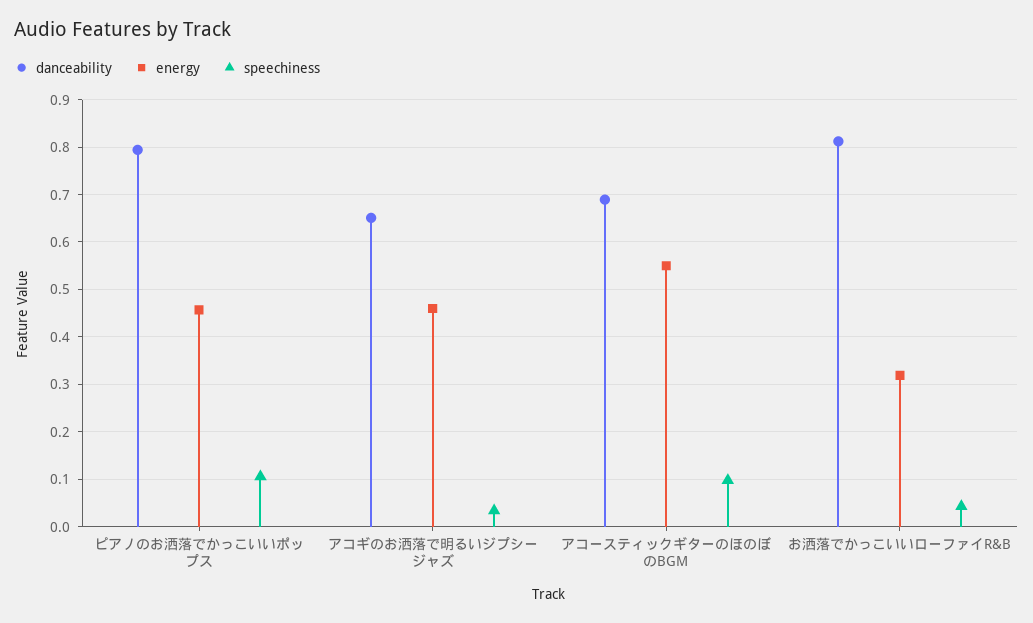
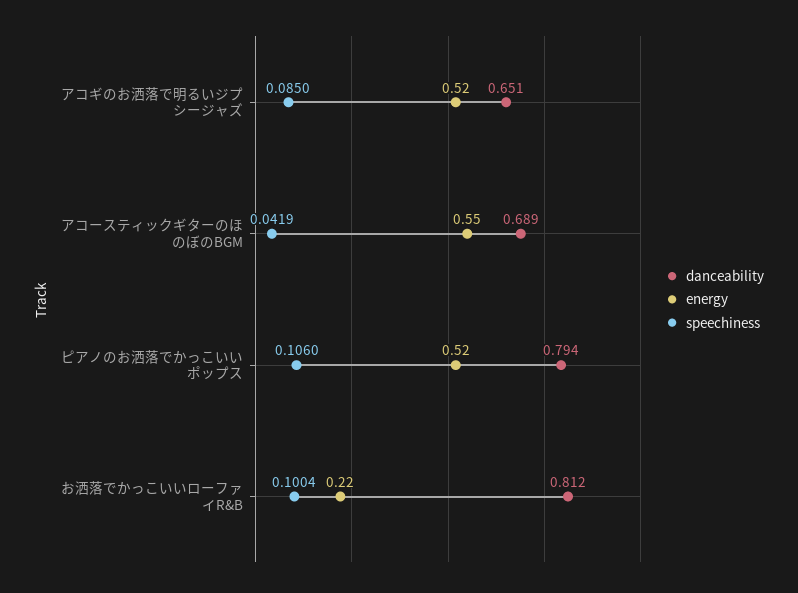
energy, ピアノのお洒落でかっこいいポップス: 0.46 -> 0.52
energy, アコギのお洒落で明るいジプシージャズ: 0.46 -> 0.52
speechiness, アコギのお洒落で明るいジプシージャズ: 0.04 -> 0.085
speechiness, アコースティックギターのほのぼのBGM: 0.1 -> 0.0419
energy, お洒落でかっこいいローファイR&B: 0.32 -> 0.22
speechiness, お洒落でかっこいいローファイR&B: 0.04 -> 0.1004

